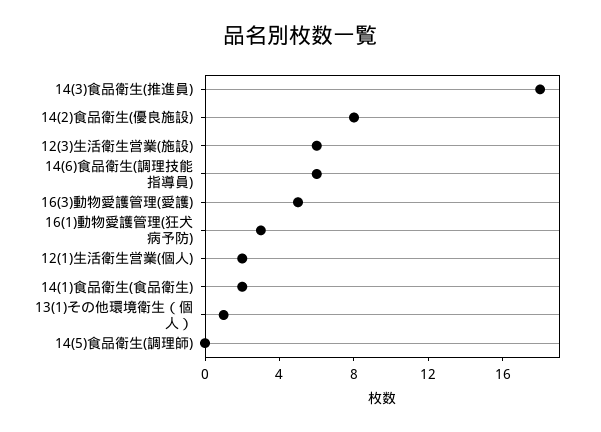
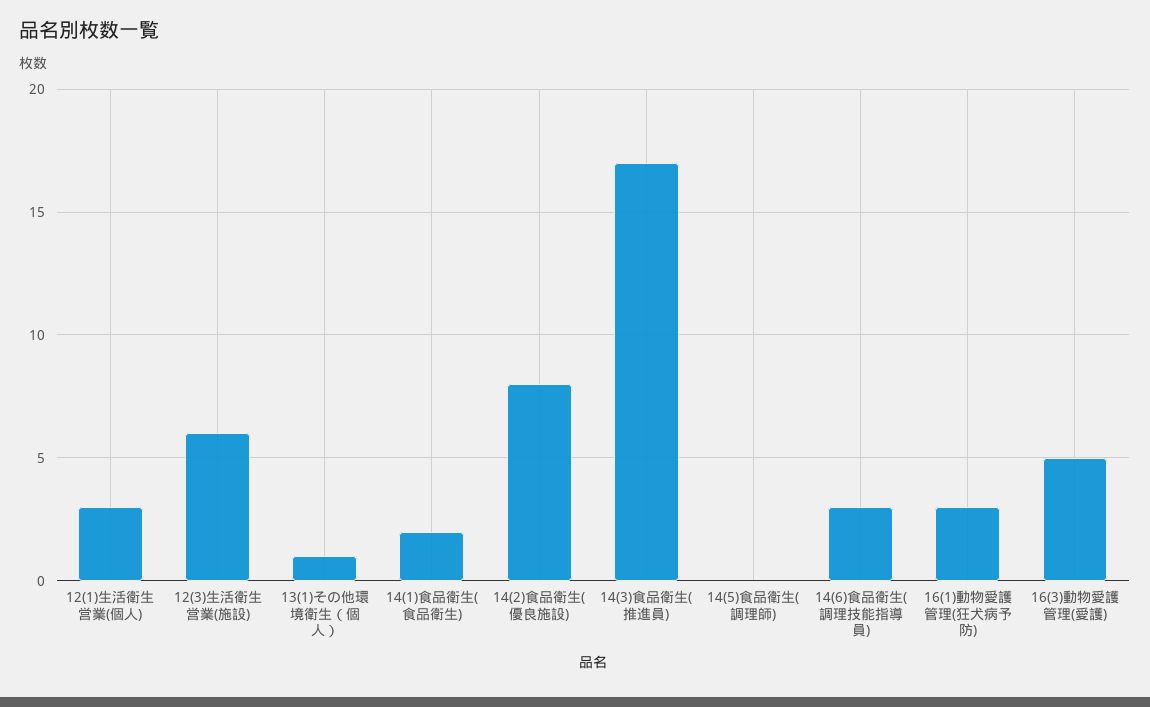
14(3)食品衛生(推進員): 18 -> 17
14(6)食品衛生(調理技能指導員): 6 -> 3
12(1)生活衛生営業(個人): 2 -> 3

